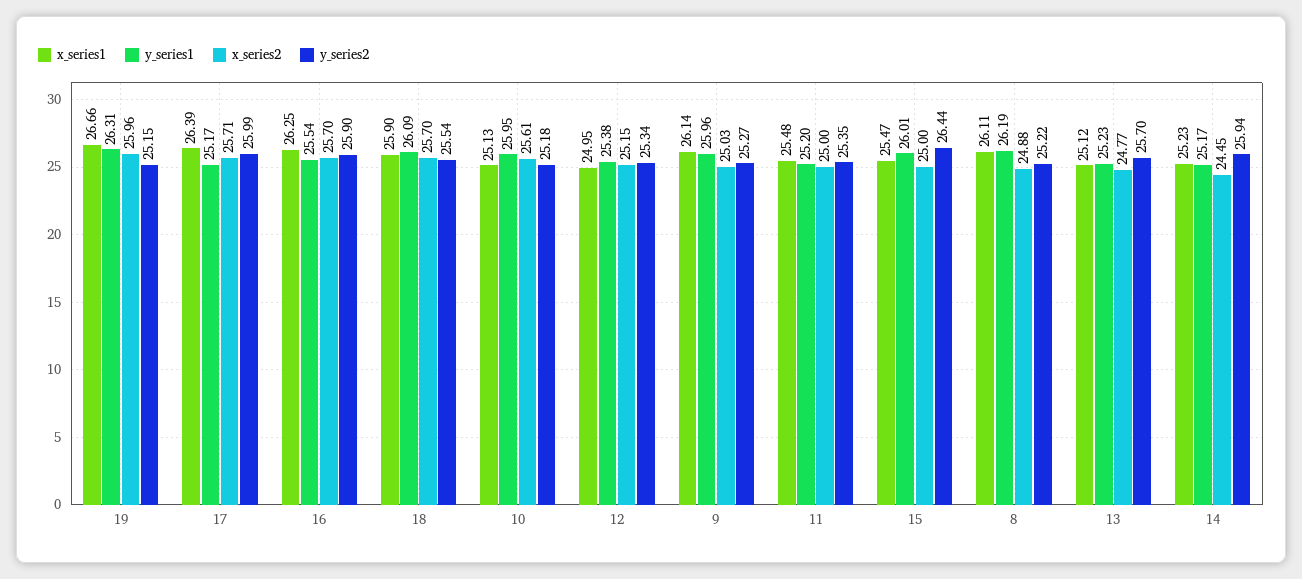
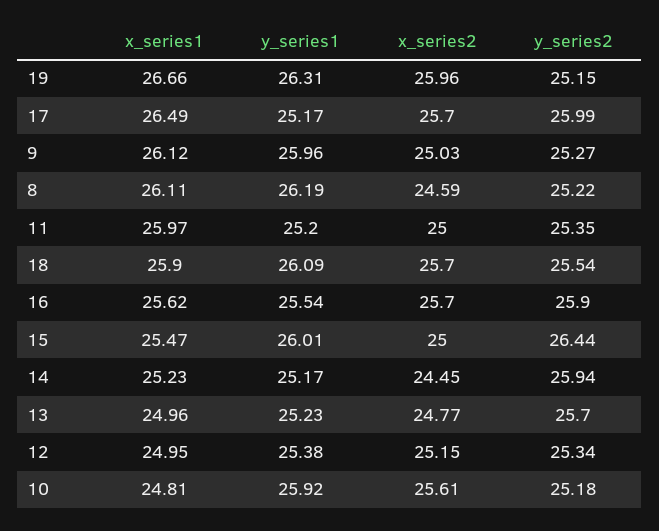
x_series1, 17: 26.39 -> 26.49
x_series2, 17: 25.71 -> 25.7
x_series1, 16: 26.25 -> 25.62
x_series1, 10: 25.13 -> 24.81
y_series1, 10: 25.95 -> 25.92
x_series1, 9: 26.14 -> 26.12
x_series1, 11: 25.48 -> 25.97
x_series2, 8: 24.88 -> 24.59
x_series1, 13: 25.12 -> 24.96

